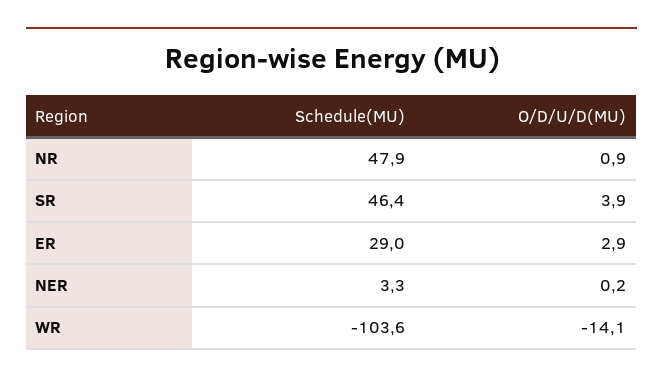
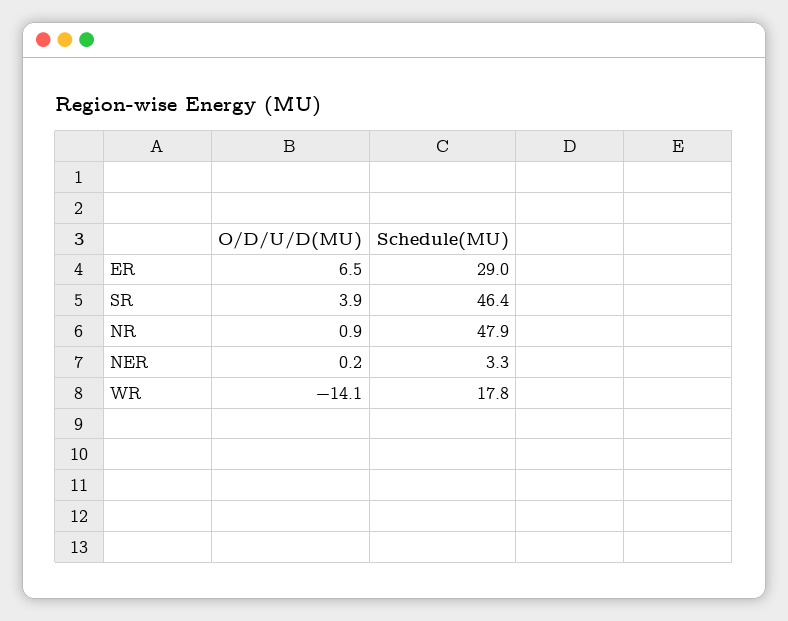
O/D/U/D(MU), ER: 2.9 -> 6.5
Schedule(MU), WR: -103.6 -> 17.8

